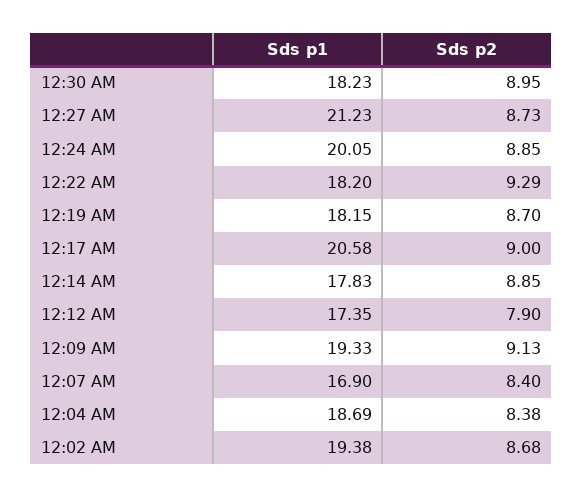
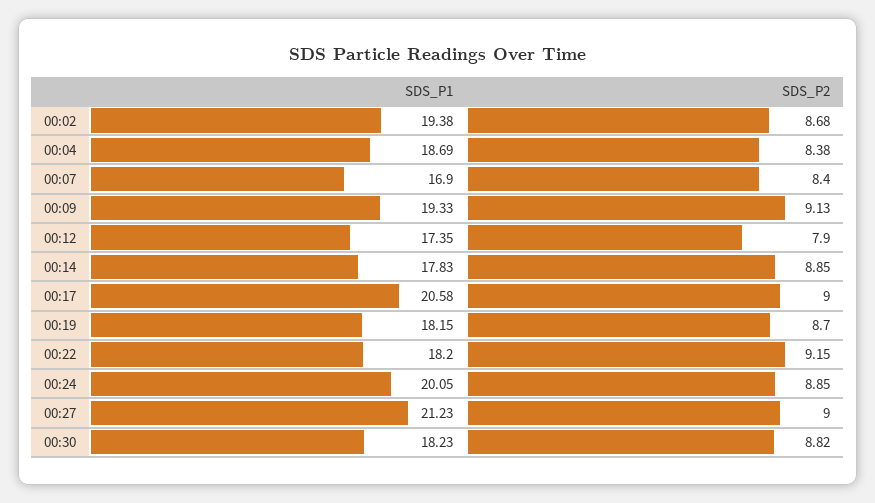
Sds p2, 12:30 AM: 8.95 -> 8.82
Sds p2, 12:27 AM: 8.73 -> 9
Sds p2, 12:22 AM: 9.29 -> 9.15

